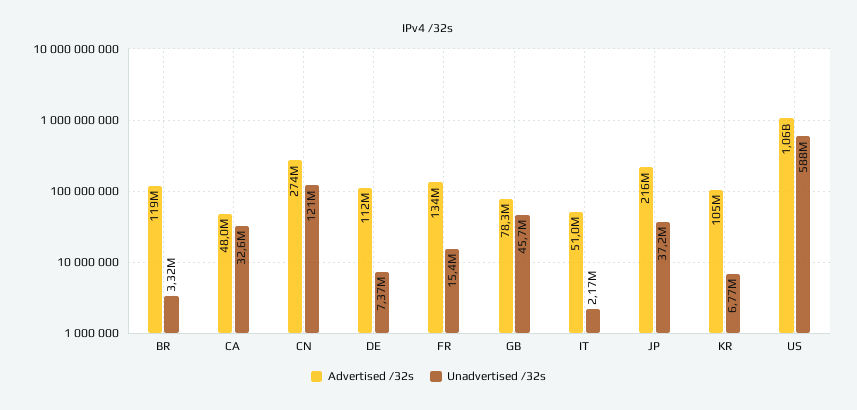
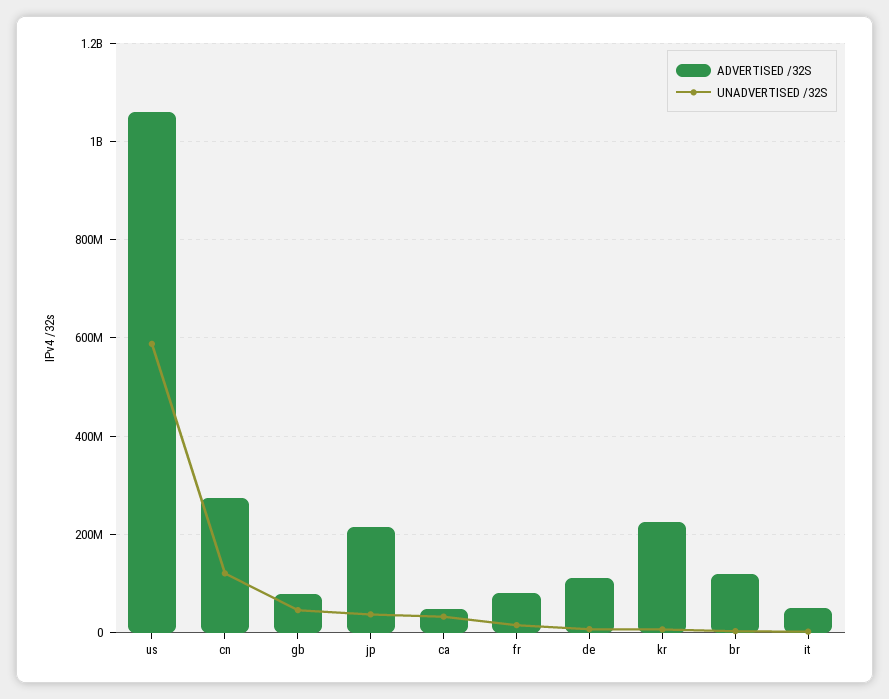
Advertised /32s, FR: 134000000 -> 80000000
Advertised /32s, KR: 105000000 -> 220000000

